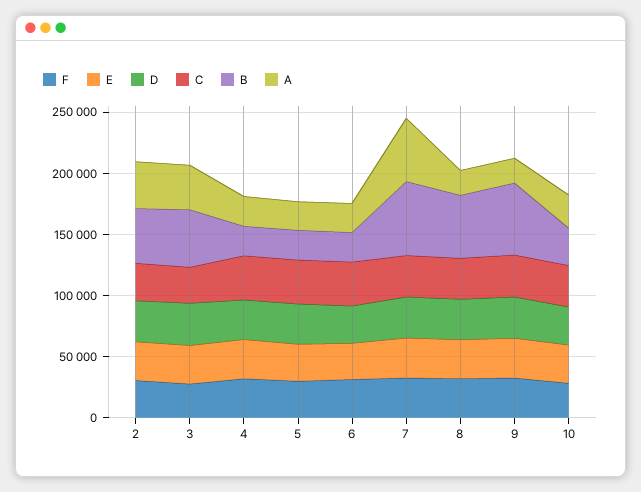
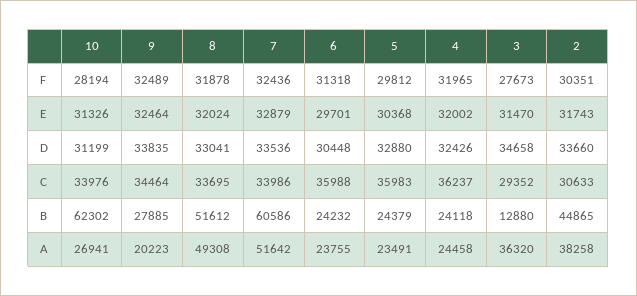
B, 3: 50000 -> 12880
A, 8: 20000 -> 49308
B, 9: 60000 -> 27885
B, 10: 30000 -> 62302

